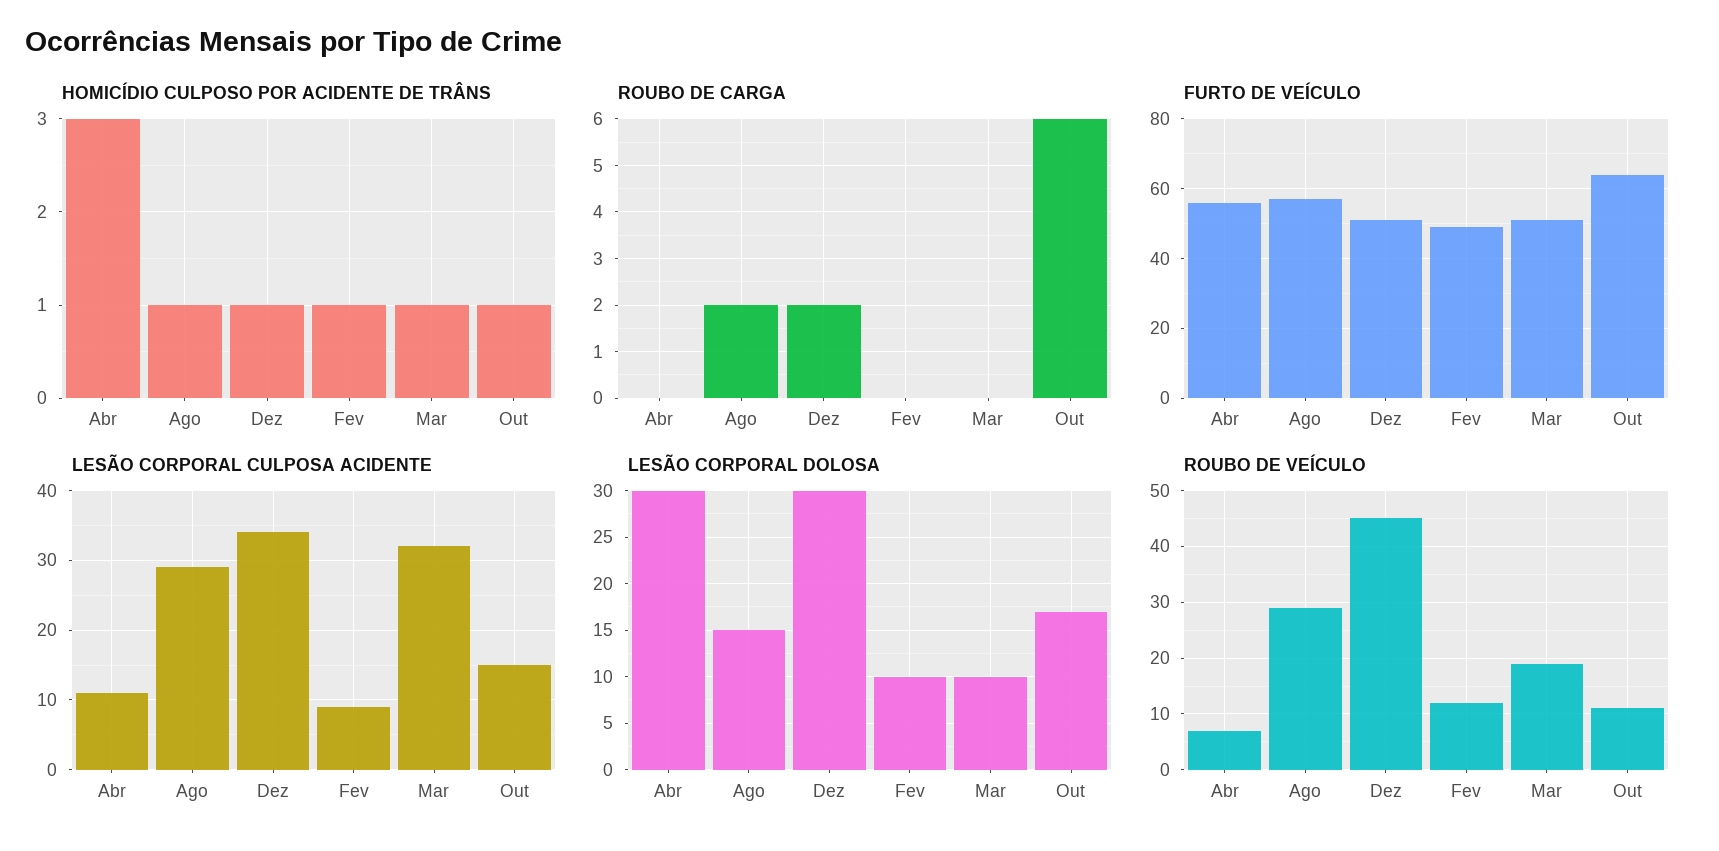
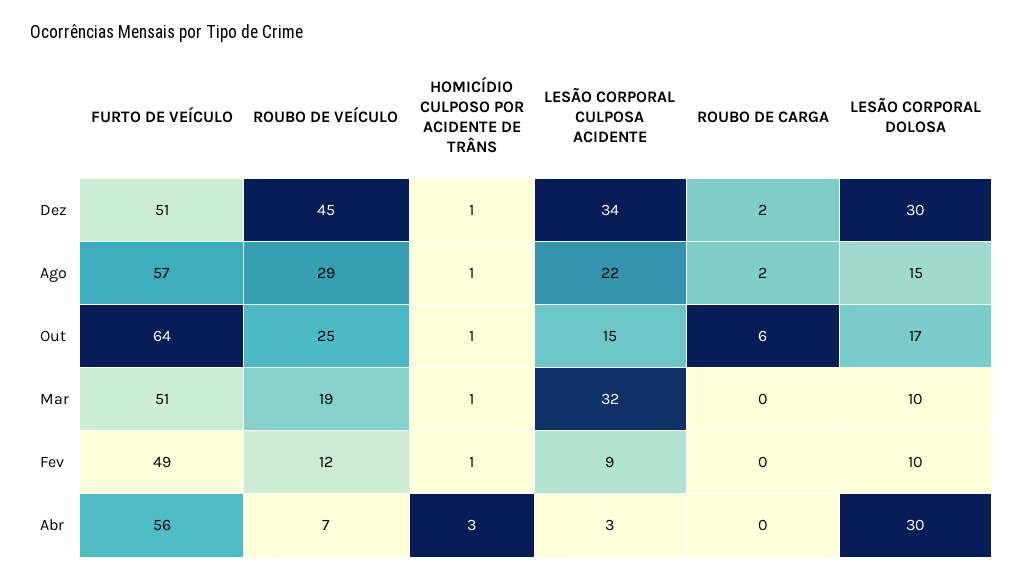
LESÃO CORPORAL CULPOSA ACIDENTE, Abr: 11 -> 3
LESÃO CORPORAL CULPOSA ACIDENTE, Ago: 29 -> 22
ROUBO DE VEÍCULO, Out: 10 -> 25

